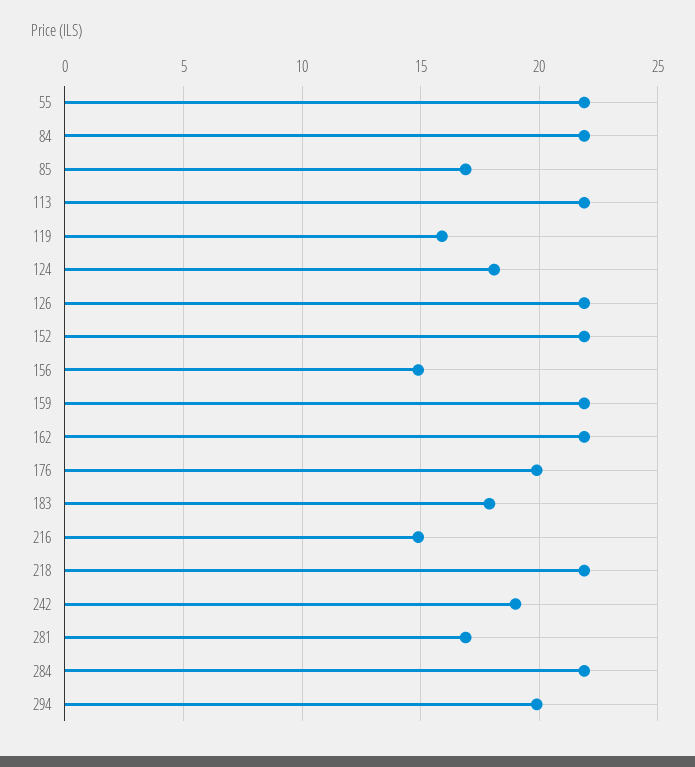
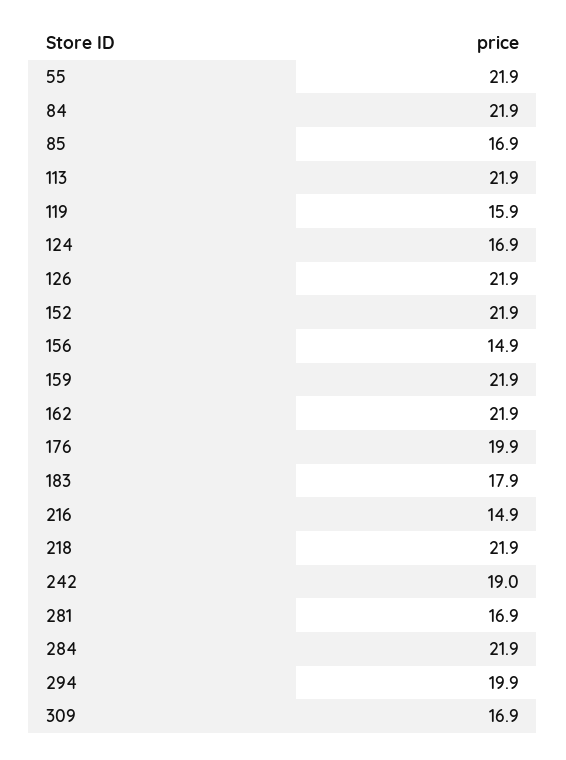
124: 18 -> 16.9
309: none -> 16.9

